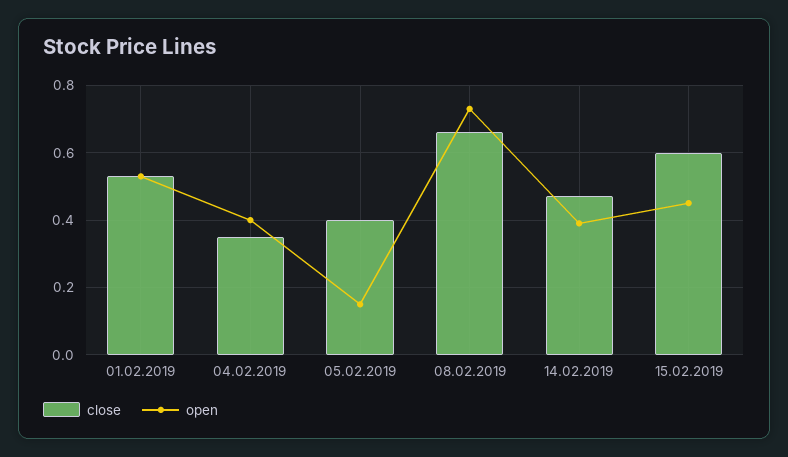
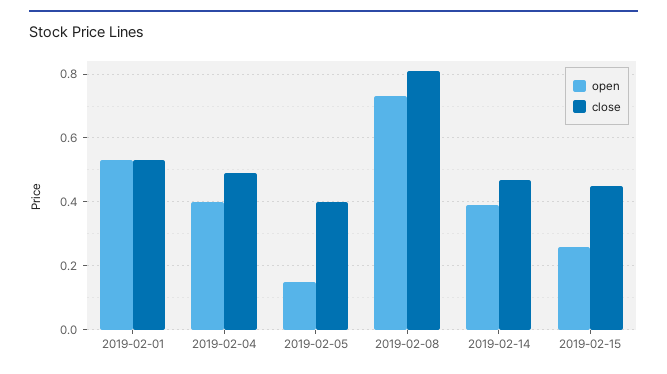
close, 04.02.2019: 0.35 -> 0.5
close, 08.02.2019: 0.65 -> 0.8
close, 15.02.2019: 0.6 -> 0.45
open, 15.02.2019: 0.45 -> 0.25

